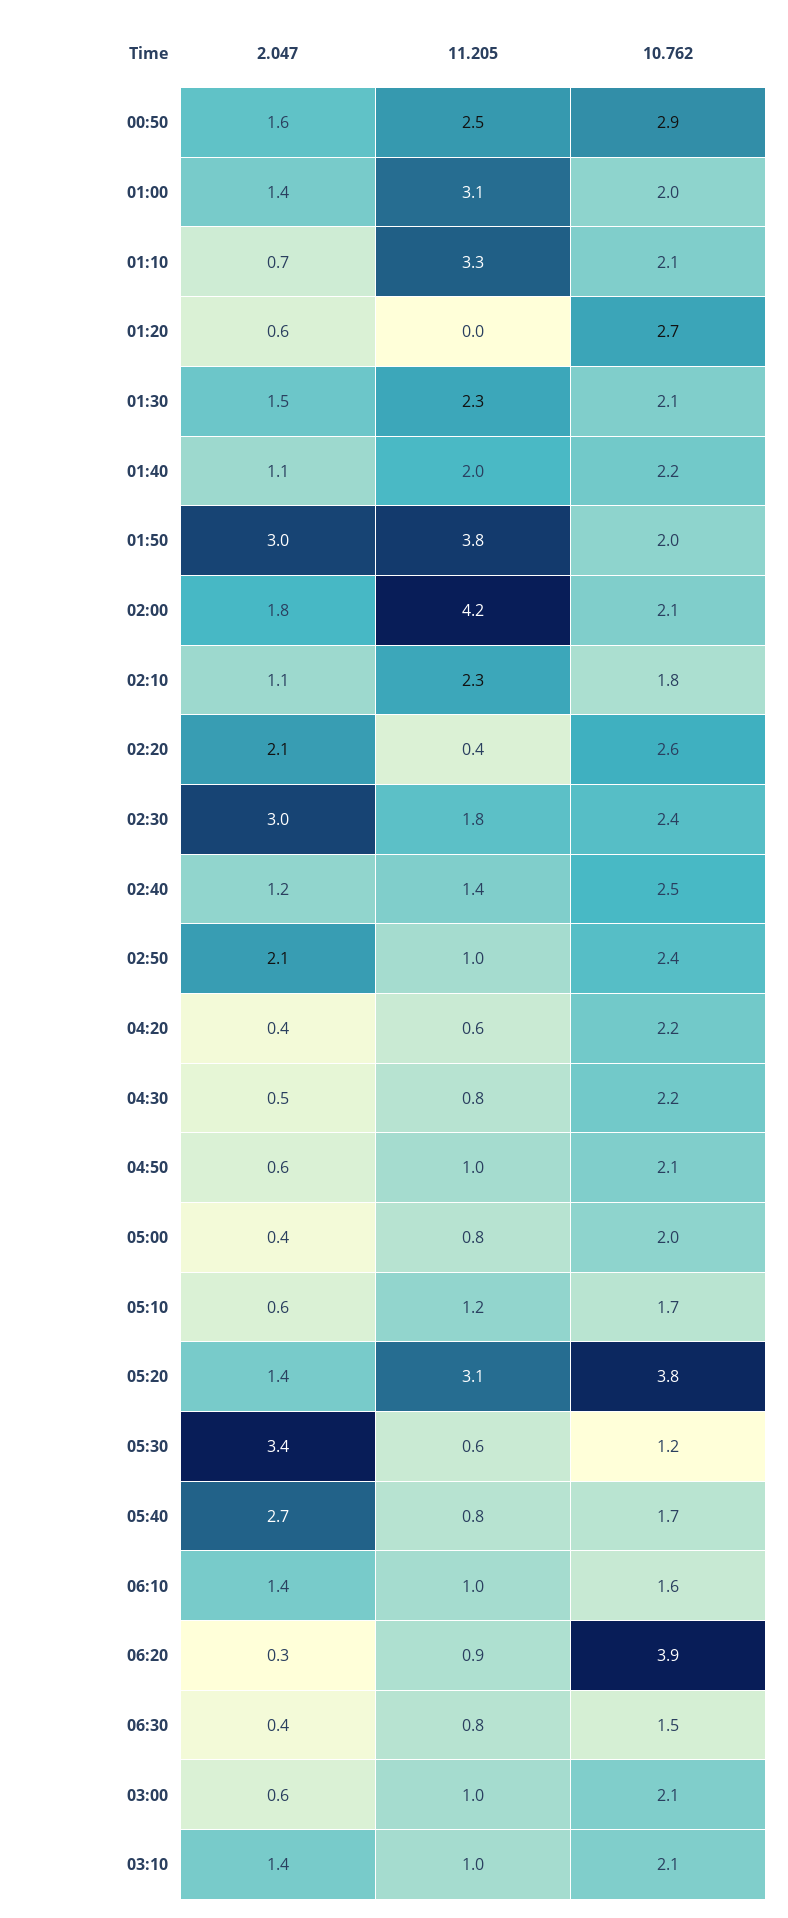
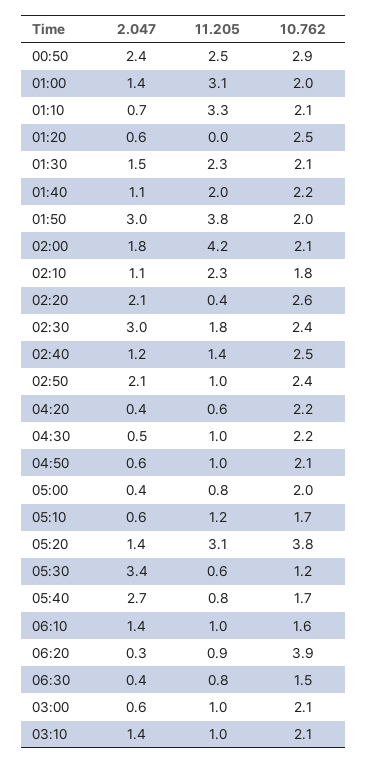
2.047, 00:50: 1.6 -> 2.4
10.762, 01:20: 2.7 -> 2.5
11.205, 04:30: 0.8 -> 1

